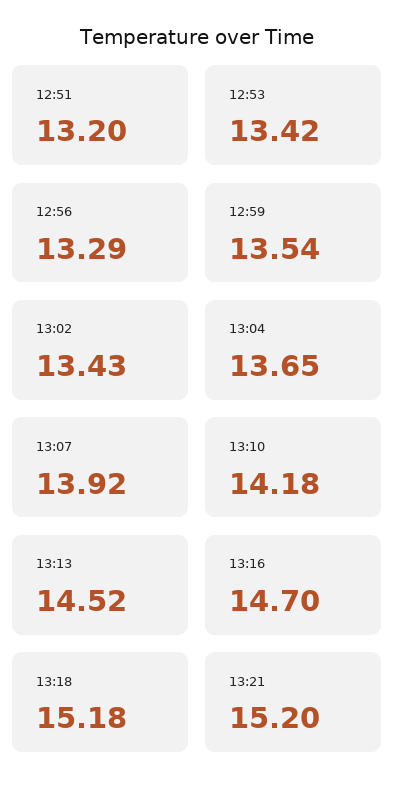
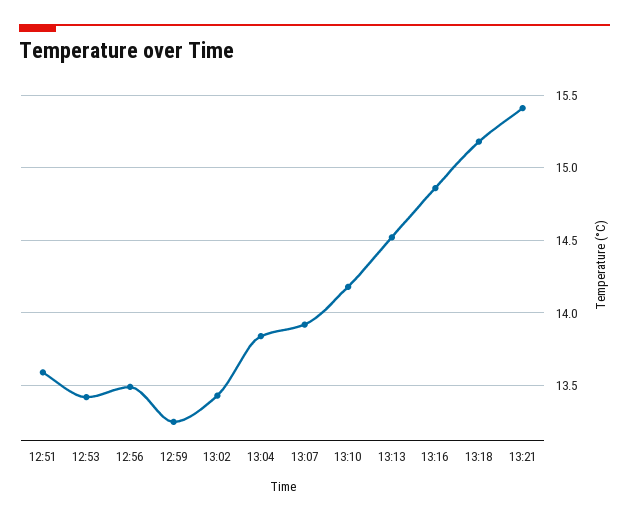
12:51: 13.2 -> 13.6
12:56: 13.29 -> 13.5
12:59: 13.54 -> 13.25
13:04: 13.65 -> 13.85
13:16: 14.7 -> 14.85
13:21: 15.2 -> 15.4

